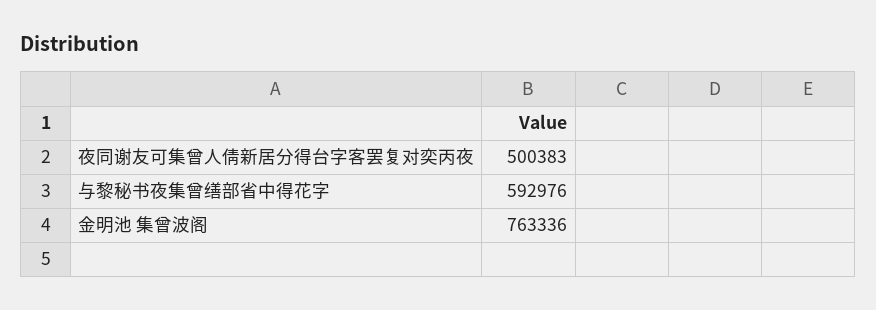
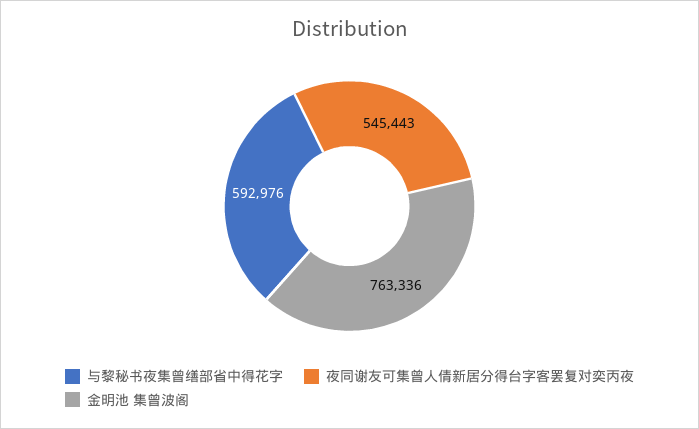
夜同谢友可集曾人倩新居分得台字客罢复对奕丙夜: 500383 -> 545443

